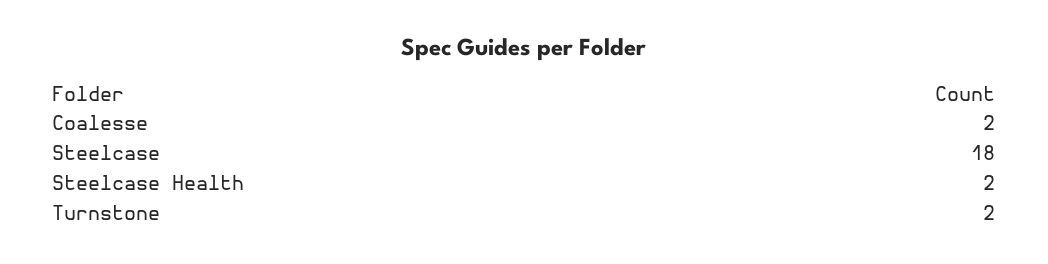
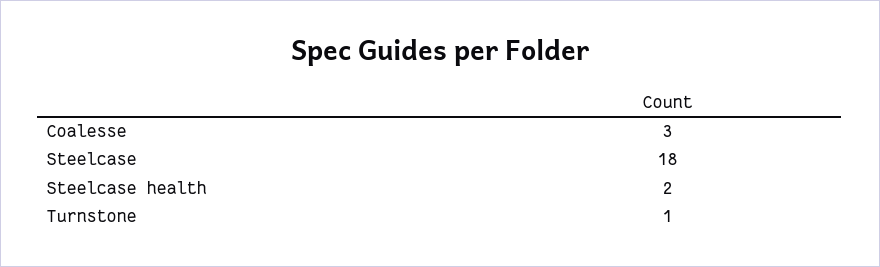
Coalesse: 2 -> 3
Turnstone: 2 -> 1

